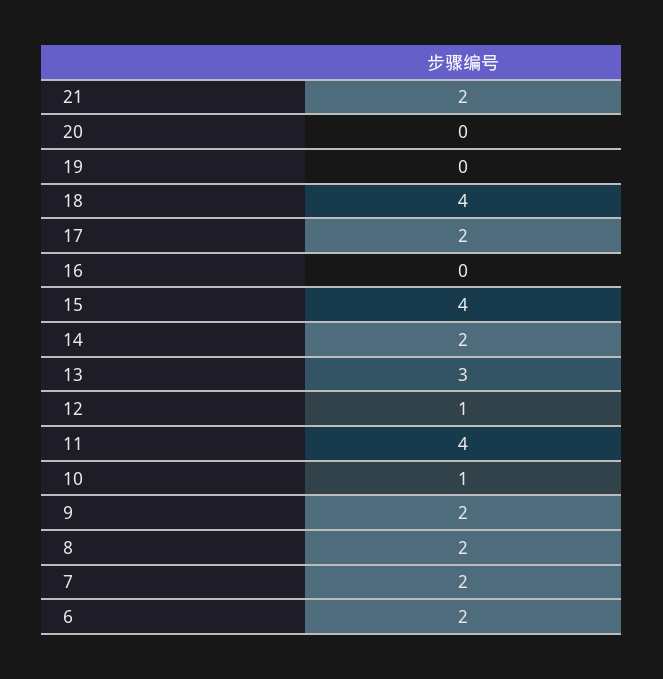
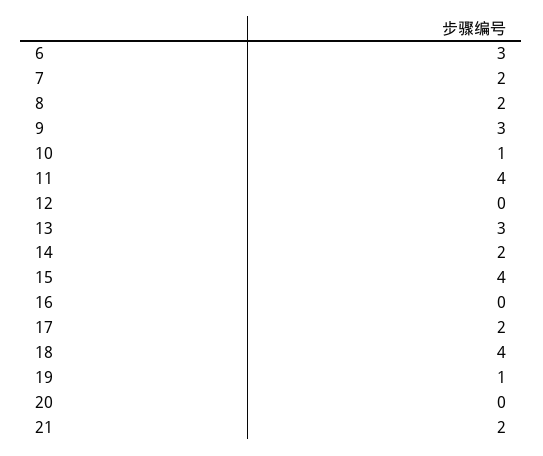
19: 0 -> 1
12: 1 -> 0
9: 2 -> 3
6: 2 -> 3

